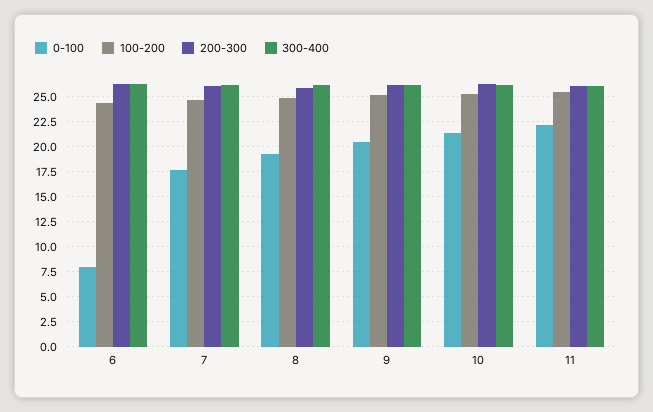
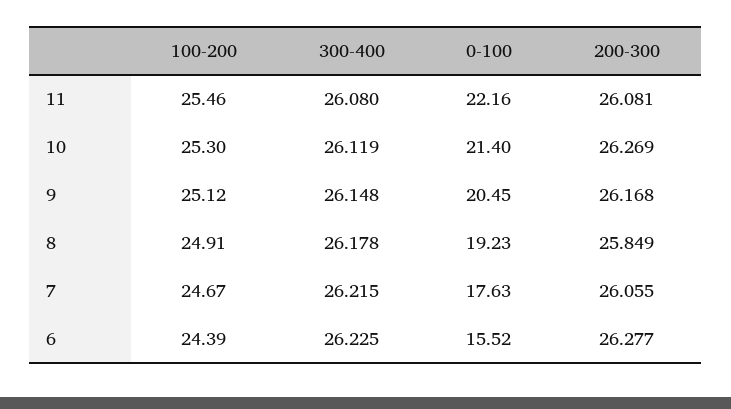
0-100, 6: 7.5 -> 15.52

